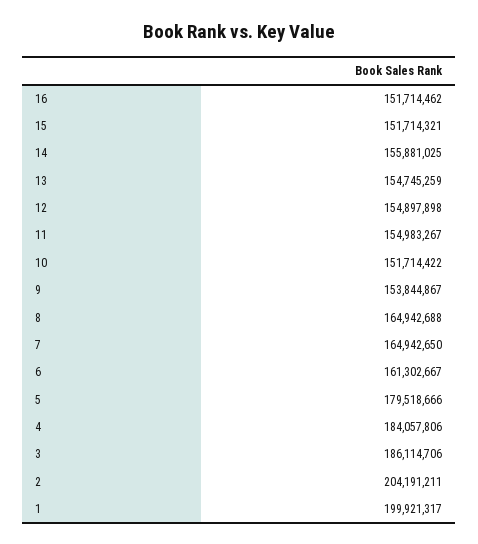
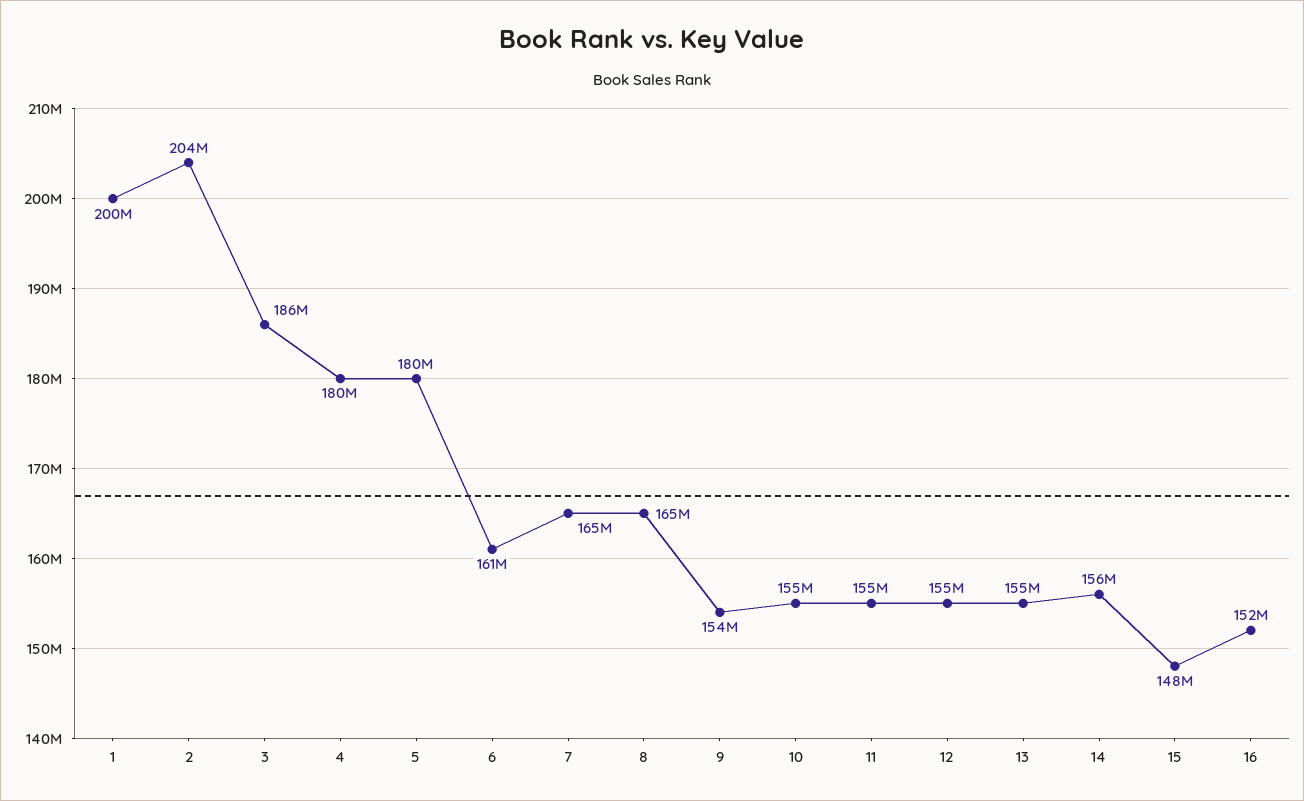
15: 151714321 -> 148000000
10: 151714422 -> 155000000
4: 184057806 -> 180000000

